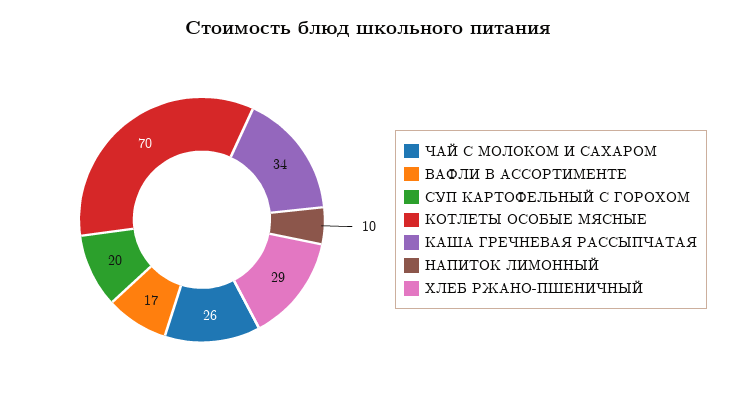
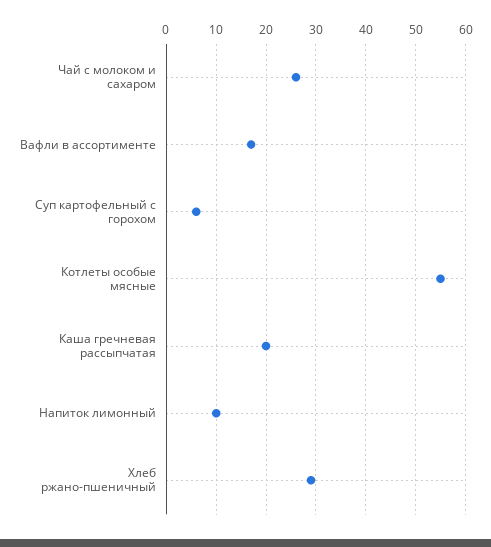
СУП КАРТОФЕЛЬНЫЙ С ГОРОХОМ: 20 -> 5
КОТЛЕТЫ ОСОБЫЕ МЯСНЫЕ: 70 -> 55
КАША ГРЕЧНЕВАЯ РАССЫПЧАТАЯ: 34 -> 20

